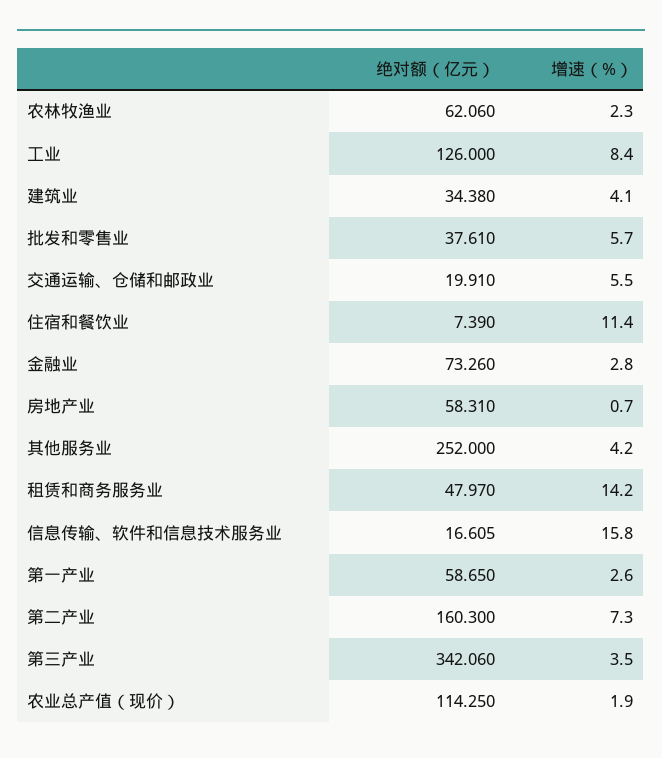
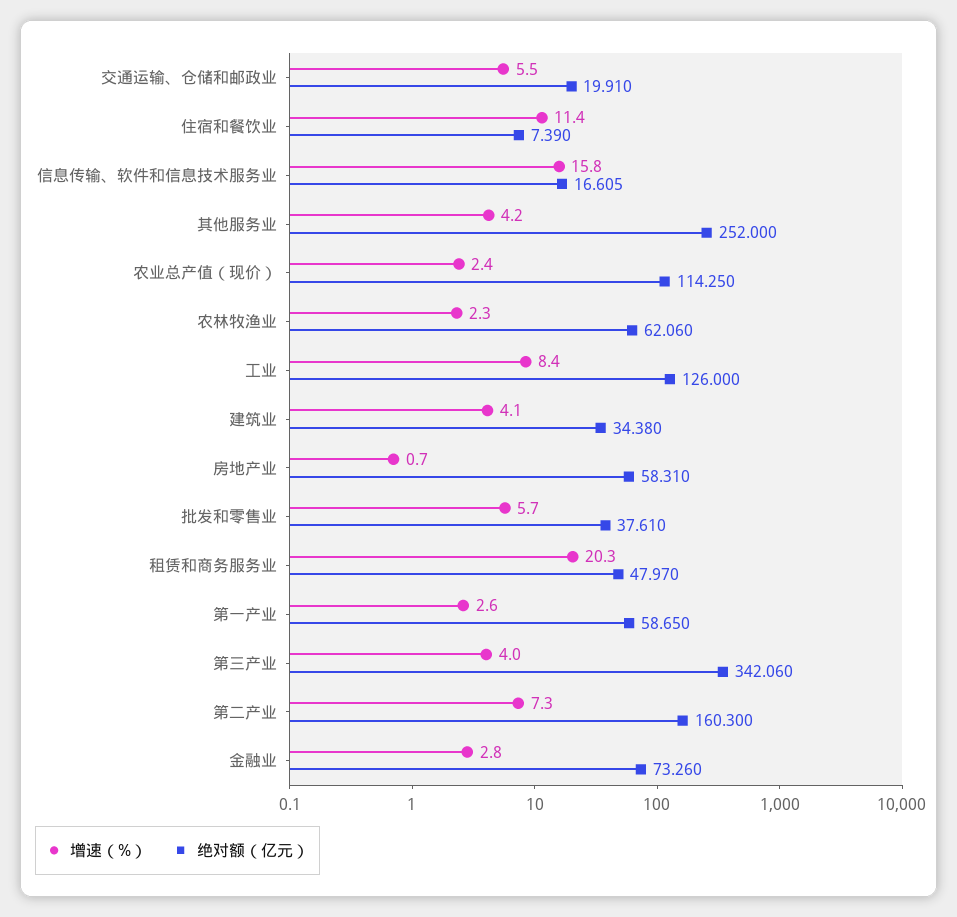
增速（%）, 租赁和商务服务业: 14.2 -> 20.3
增速（%）, 第三产业: 3.5 -> 4
增速（%）, 农业总产值（现价）: 1.9 -> 2.4

